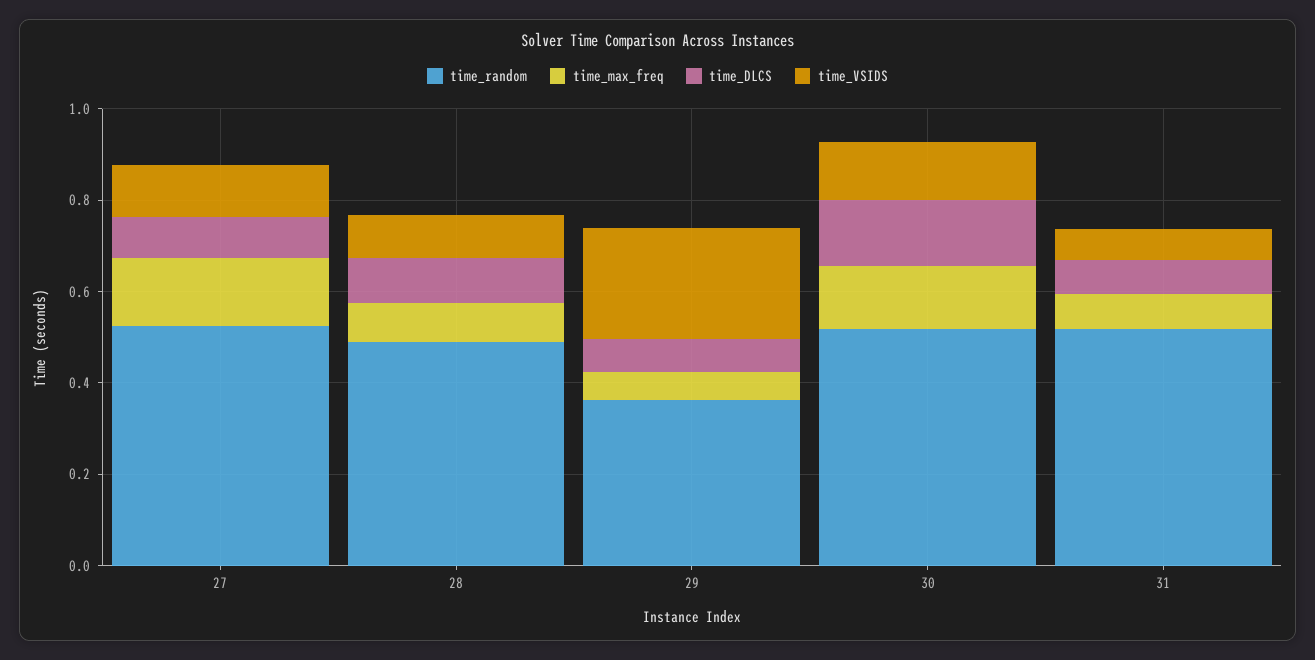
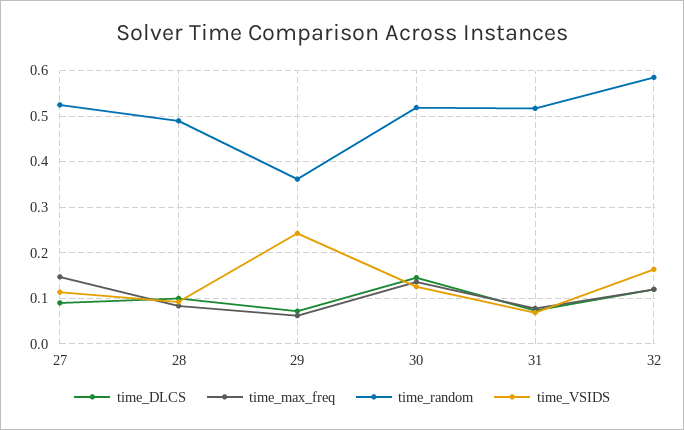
time_DLCS, 32: none -> 0.12
time_max_freq, 32: none -> 0.12
time_random, 32: none -> 0.58
time_VSIDS, 32: none -> 0.16

